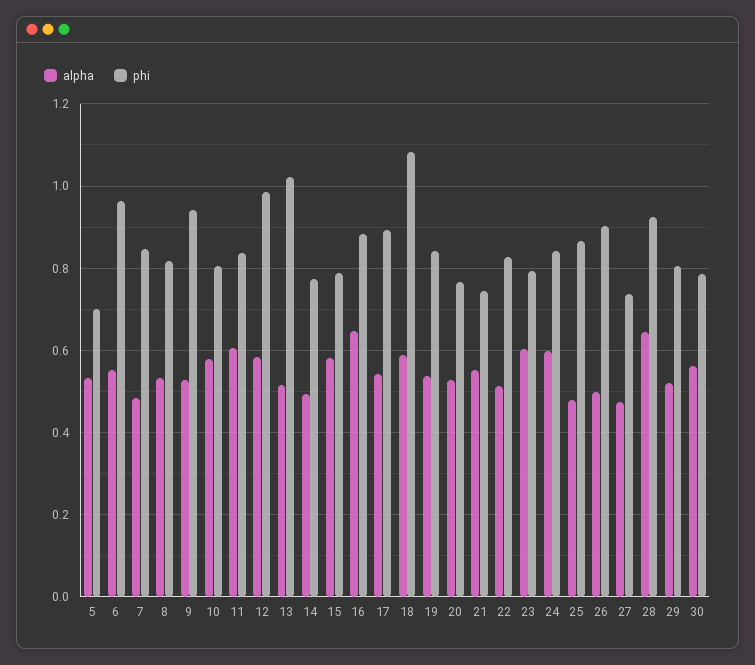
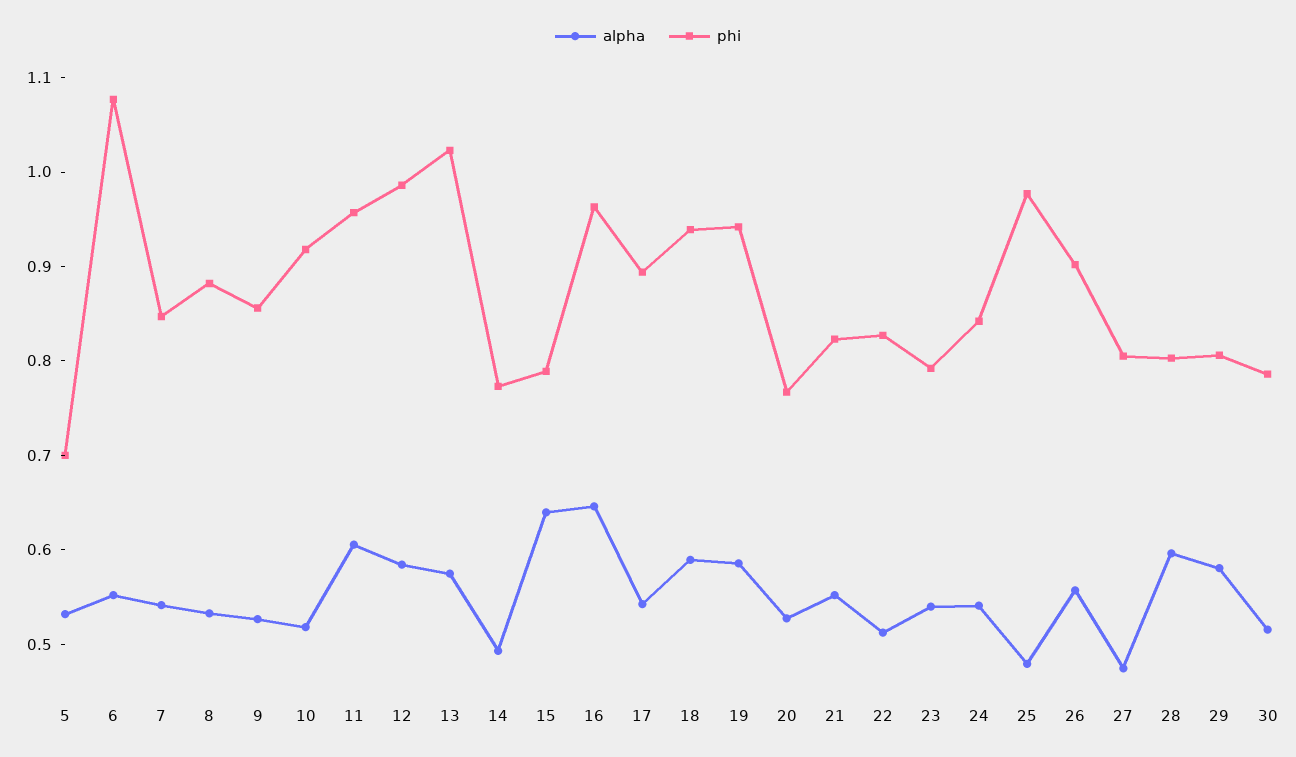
phi, 6: 0.96 -> 1.08
alpha, 7: 0.48 -> 0.54
phi, 8: 0.82 -> 0.88
phi, 9: 0.94 -> 0.86
alpha, 10: 0.58 -> 0.52
phi, 10: 0.8 -> 0.92
phi, 11: 0.84 -> 0.96
alpha, 13: 0.52 -> 0.58
alpha, 15: 0.58 -> 0.64
phi, 16: 0.88 -> 0.96
phi, 18: 1.08 -> 0.94
alpha, 19: 0.54 -> 0.58
phi, 19: 0.84 -> 0.94
phi, 21: 0.74 -> 0.82
alpha, 23: 0.6 -> 0.54
alpha, 24: 0.6 -> 0.54
phi, 25: 0.86 -> 0.98
alpha, 26: 0.5 -> 0.56
phi, 27: 0.74 -> 0.8
alpha, 28: 0.64 -> 0.6
phi, 28: 0.92 -> 0.8
alpha, 29: 0.52 -> 0.58
alpha, 30: 0.56 -> 0.52

